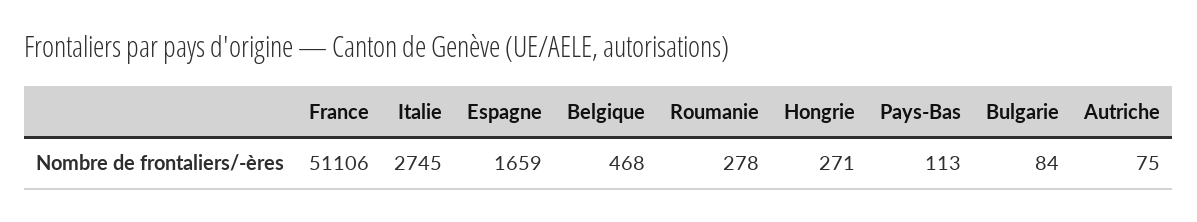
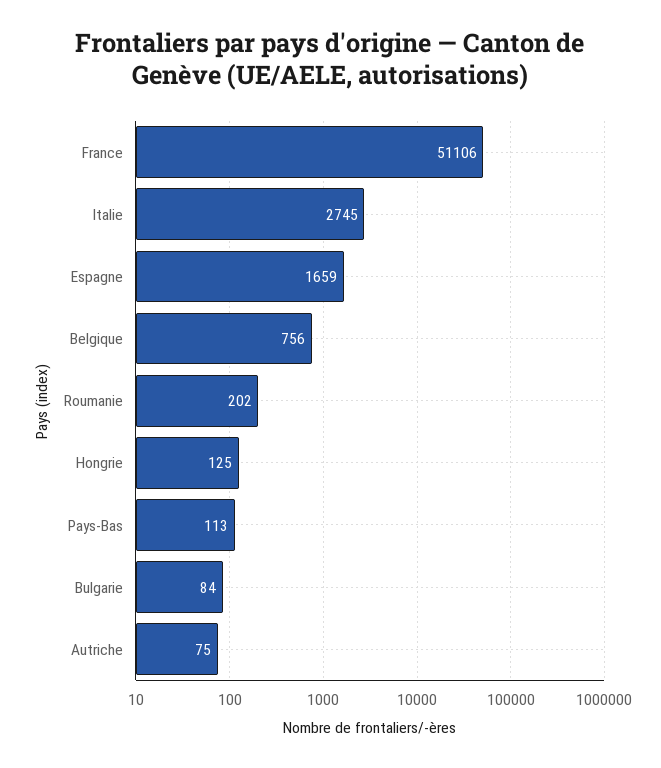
Belgique: 468 -> 756
Roumanie: 278 -> 202
Hongrie: 271 -> 125

